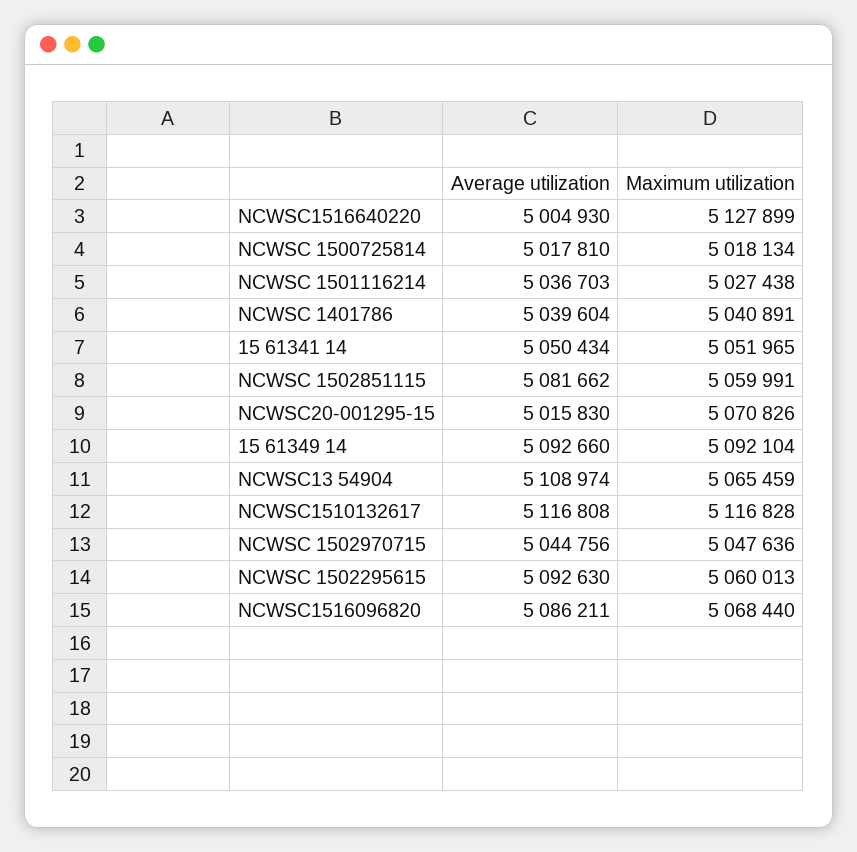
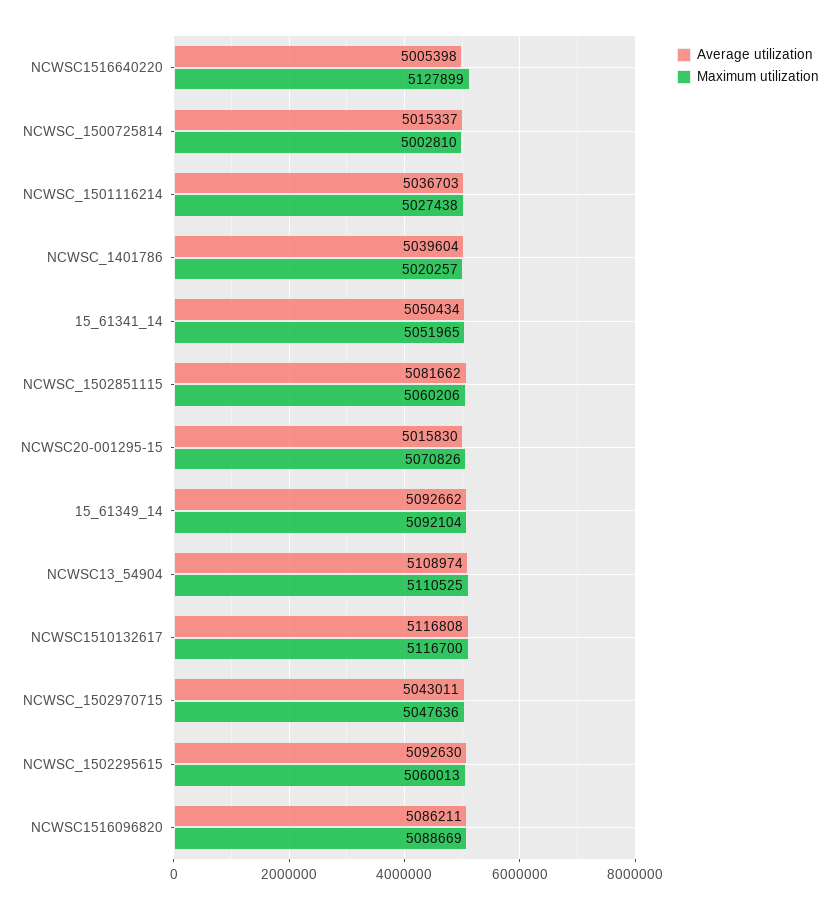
Average utilization, NCWSC1516640220: 5004930 -> 5005398
Average utilization, NCWSC 1500725814: 5017810 -> 5015337
Maximum utilization, NCWSC 1500725814: 5018134 -> 5002810
Maximum utilization, NCWSC 1401786: 5040891 -> 5020257
Maximum utilization, NCWSC 1502851115: 5059991 -> 5060206
Average utilization, 15 61349 14: 5092660 -> 5092662
Maximum utilization, NCWSC13 54904: 5065459 -> 5110525
Maximum utilization, NCWSC1510132617: 5116828 -> 5116700
Average utilization, NCWSC 1502970715: 5044756 -> 5043011
Maximum utilization, NCWSC1516096820: 5068440 -> 5088669

